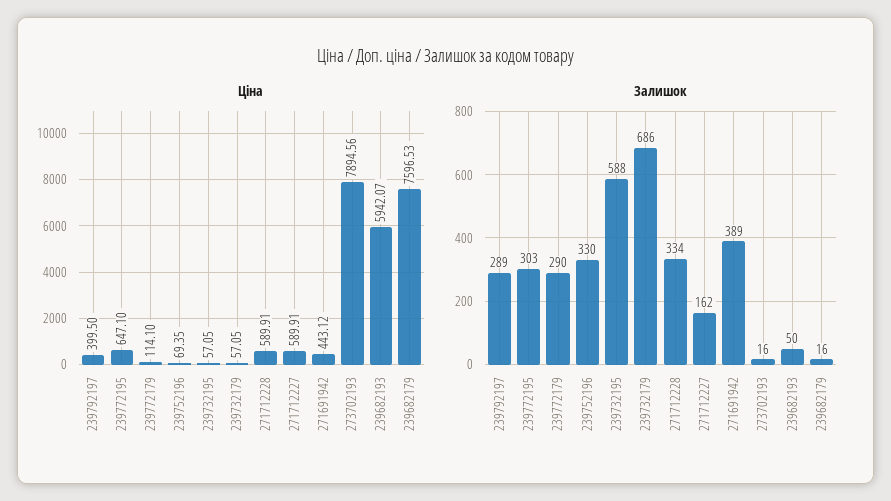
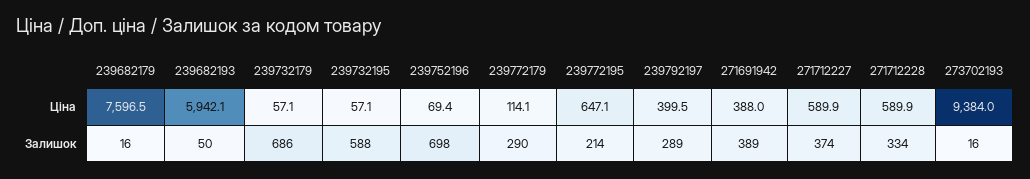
Ціна, 271691942: 443.12 -> 388
Ціна, 273702193: 7894.56 -> 9384
Залишок, 239772195: 303 -> 214
Залишок, 239752196: 330 -> 698
Залишок, 271712227: 162 -> 374

